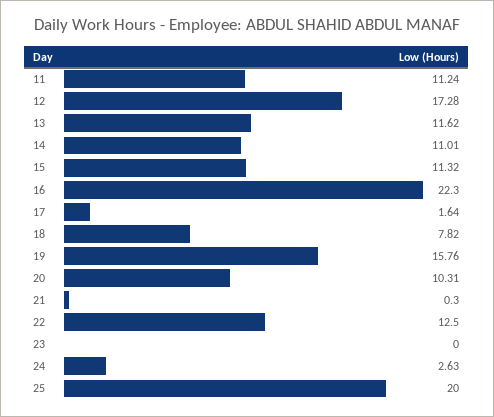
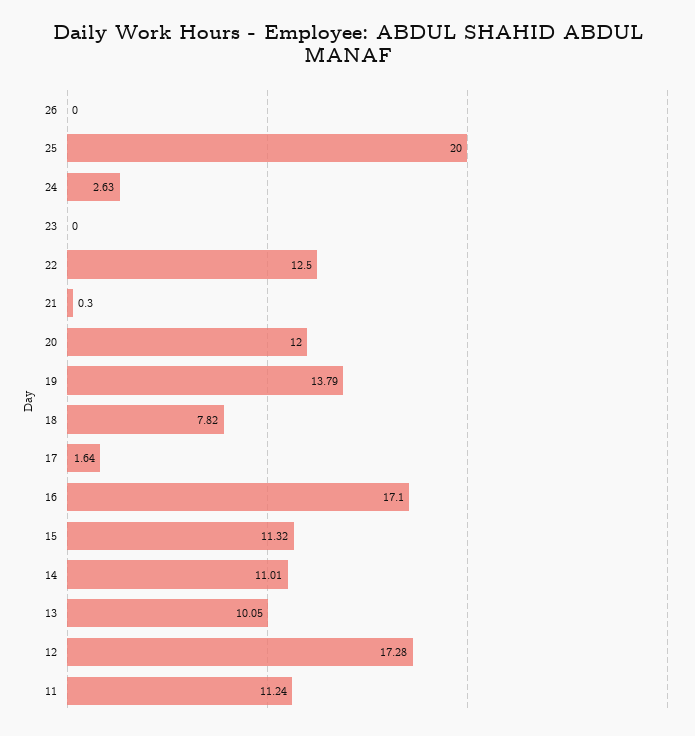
13: 11.62 -> 10.05
16: 22.3 -> 17.1
19: 15.76 -> 13.79
20: 10.31 -> 12
26: none -> 0

